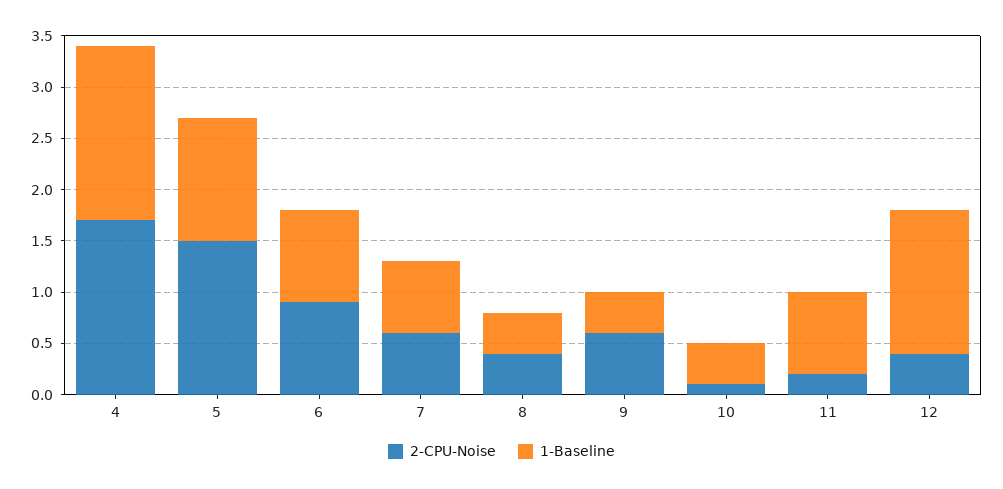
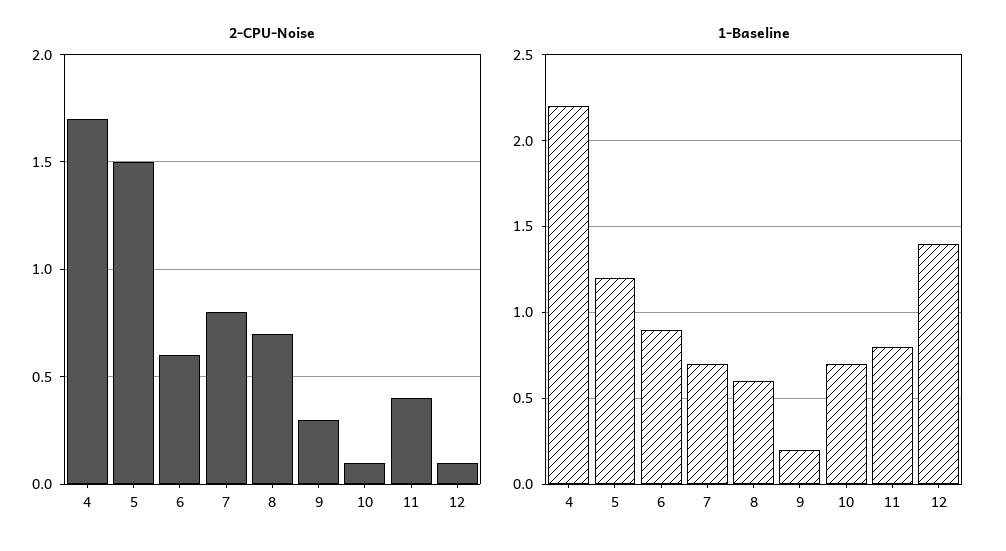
1-Baseline, 4: 1.7 -> 2.2
2-CPU-Noise, 6: 0.9 -> 0.6
2-CPU-Noise, 7: 0.6 -> 0.8
2-CPU-Noise, 8: 0.4 -> 0.7
1-Baseline, 8: 0.4 -> 0.6
2-CPU-Noise, 9: 0.6 -> 0.3
1-Baseline, 9: 0.4 -> 0.2
1-Baseline, 10: 0.4 -> 0.7
2-CPU-Noise, 11: 0.2 -> 0.4
2-CPU-Noise, 12: 0.4 -> 0.1

